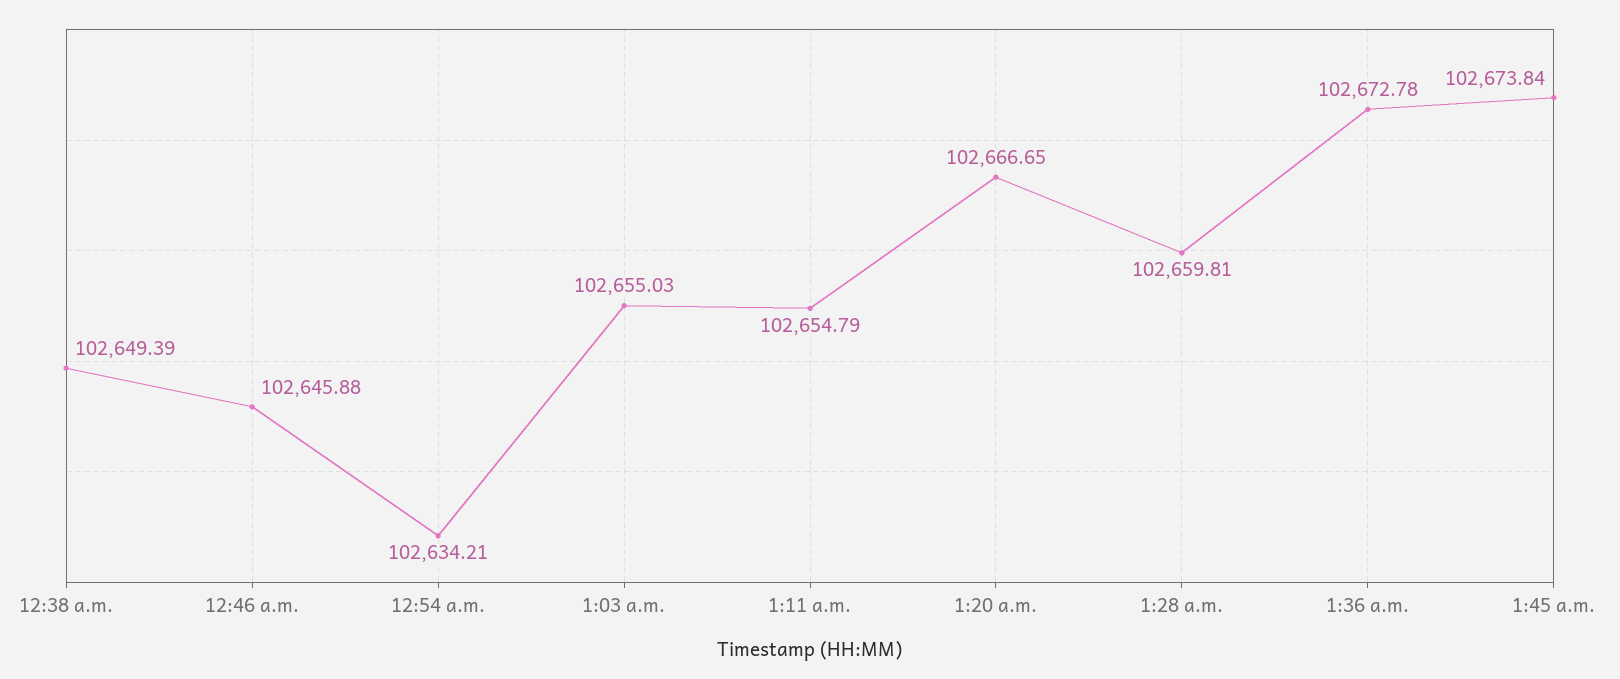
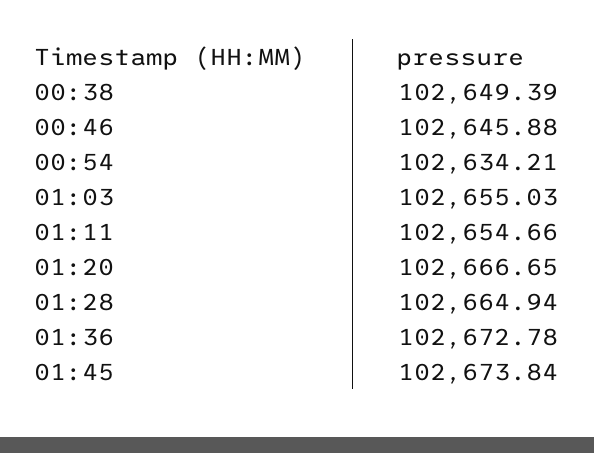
1:11 a.m.: 102654.79 -> 102654.66
1:28 a.m.: 102659.81 -> 102664.94

